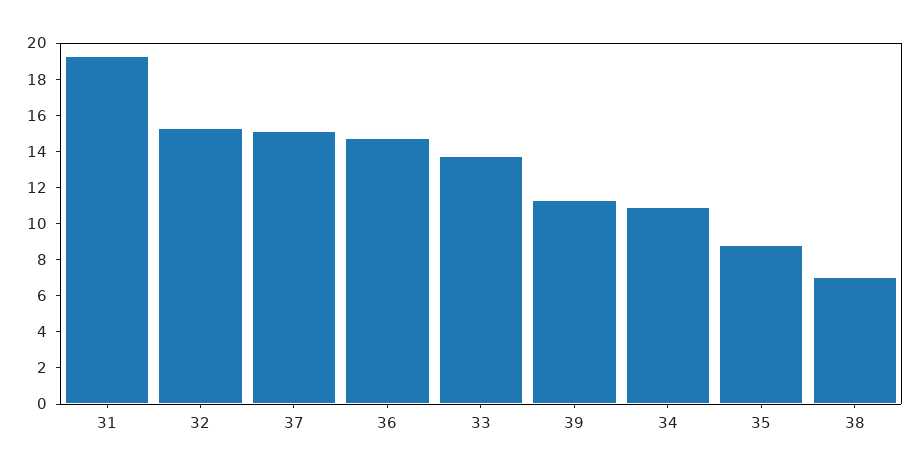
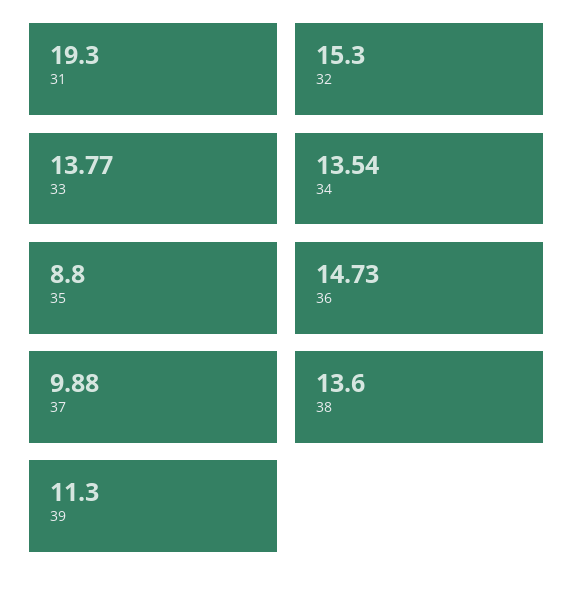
37: 15 -> 9.88
34: 11 -> 13.54
38: 7 -> 13.6

